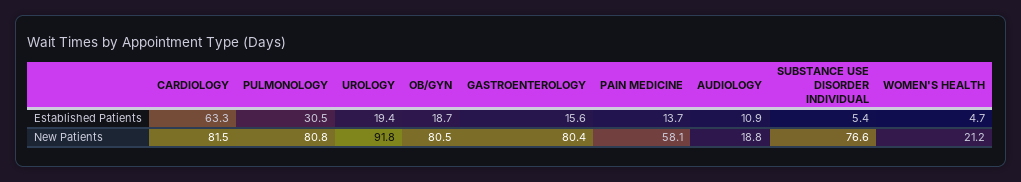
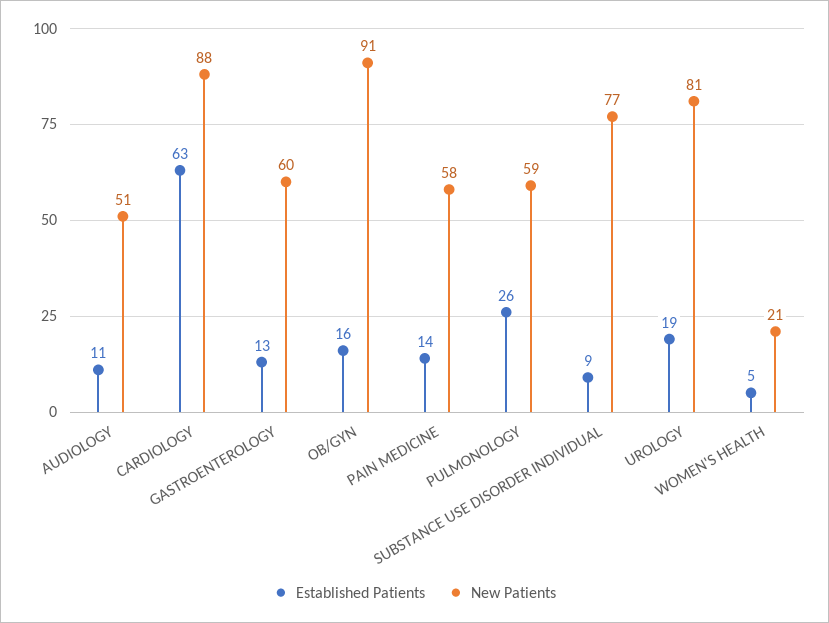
Established Patients, PULMONOLOGY: 30.5 -> 26
Established Patients, OB/GYN: 18.7 -> 16
Established Patients, GASTROENTEROLOGY: 15.6 -> 13
Established Patients, SUBSTANCE USE DISORDER INDIVIDUAL: 5.4 -> 9
New Patients, CARDIOLOGY: 81.5 -> 88
New Patients, PULMONOLOGY: 80.8 -> 59
New Patients, UROLOGY: 91.8 -> 81
New Patients, OB/GYN: 80.5 -> 91
New Patients, GASTROENTEROLOGY: 80.4 -> 60
New Patients, AUDIOLOGY: 18.8 -> 51

